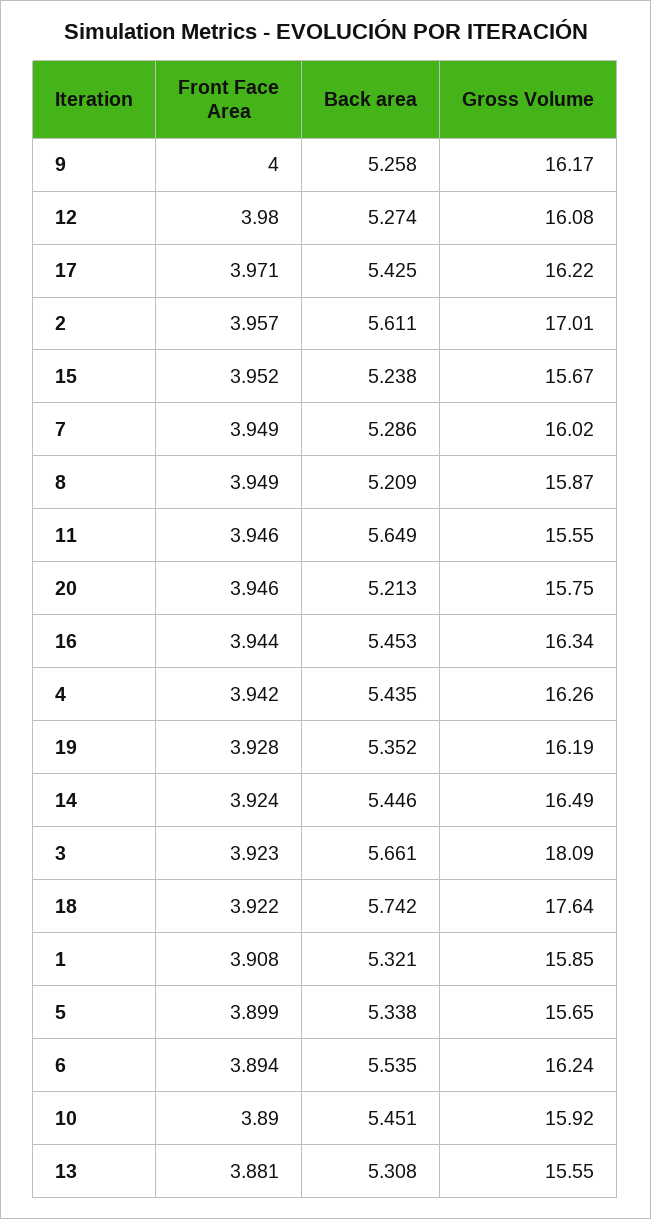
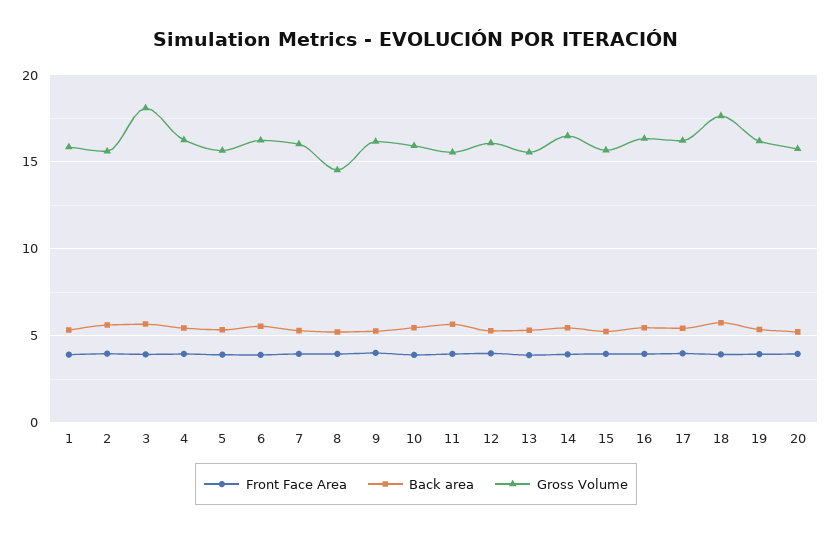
Gross Volume, 2: 17.01 -> 15.5
Gross Volume, 8: 15.87 -> 14.5

